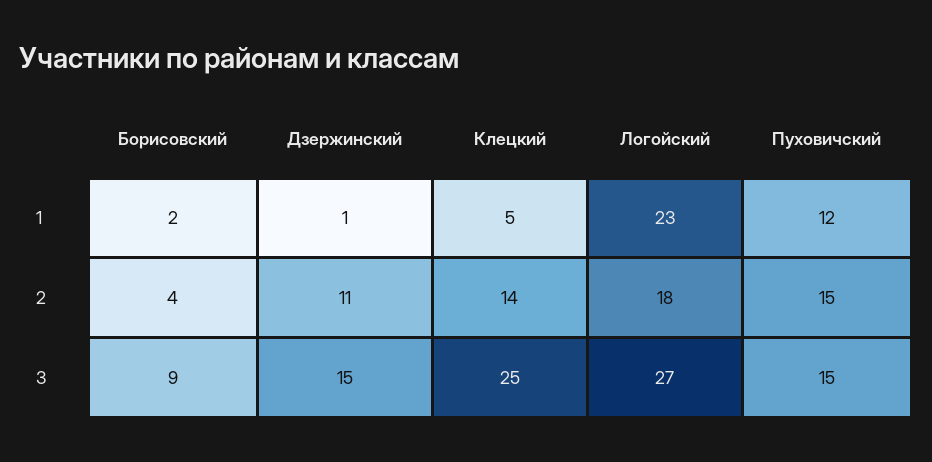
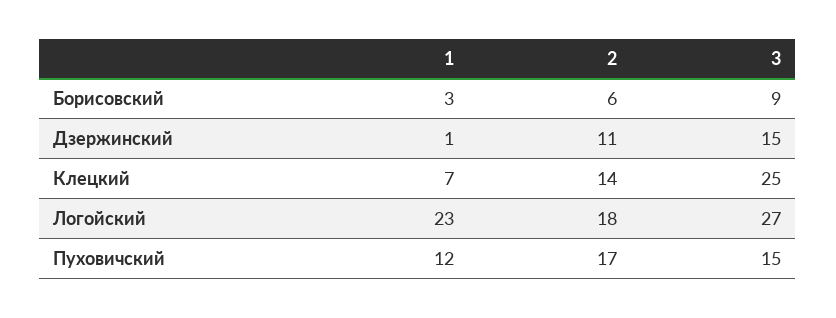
Борисовский, 1: 2 -> 3
Клецкий, 1: 5 -> 7
Борисовский, 2: 4 -> 6
Пуховичский, 2: 15 -> 17

